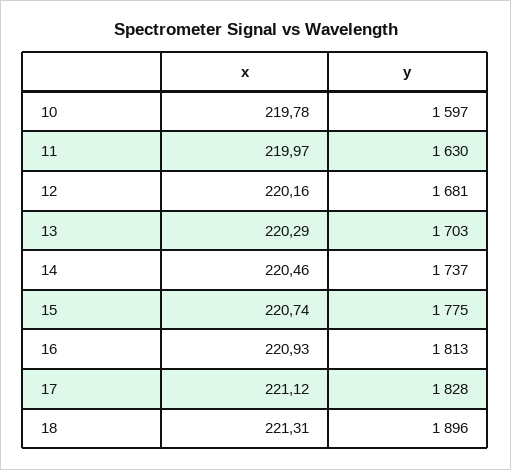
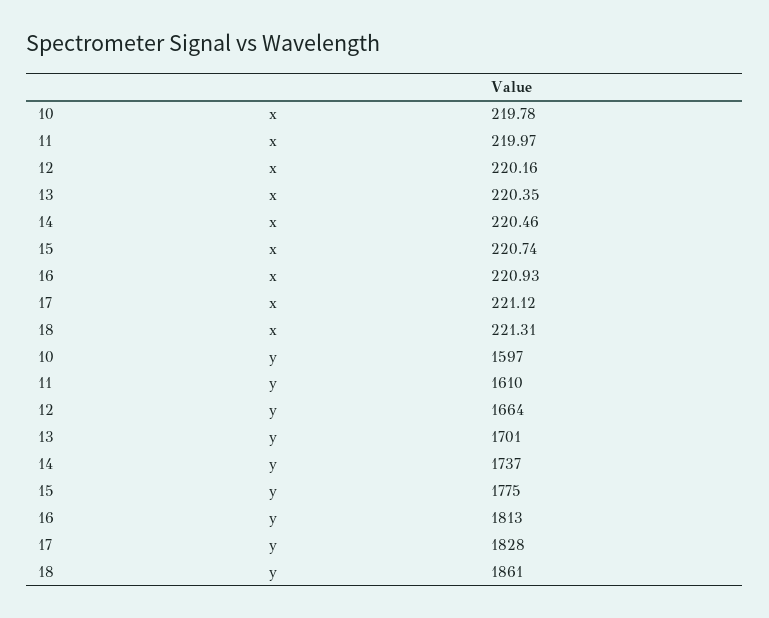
y, 11: 1630 -> 1610
y, 12: 1681 -> 1664
x, 13: 220.29 -> 220.35
y, 13: 1703 -> 1701
y, 18: 1896 -> 1861

